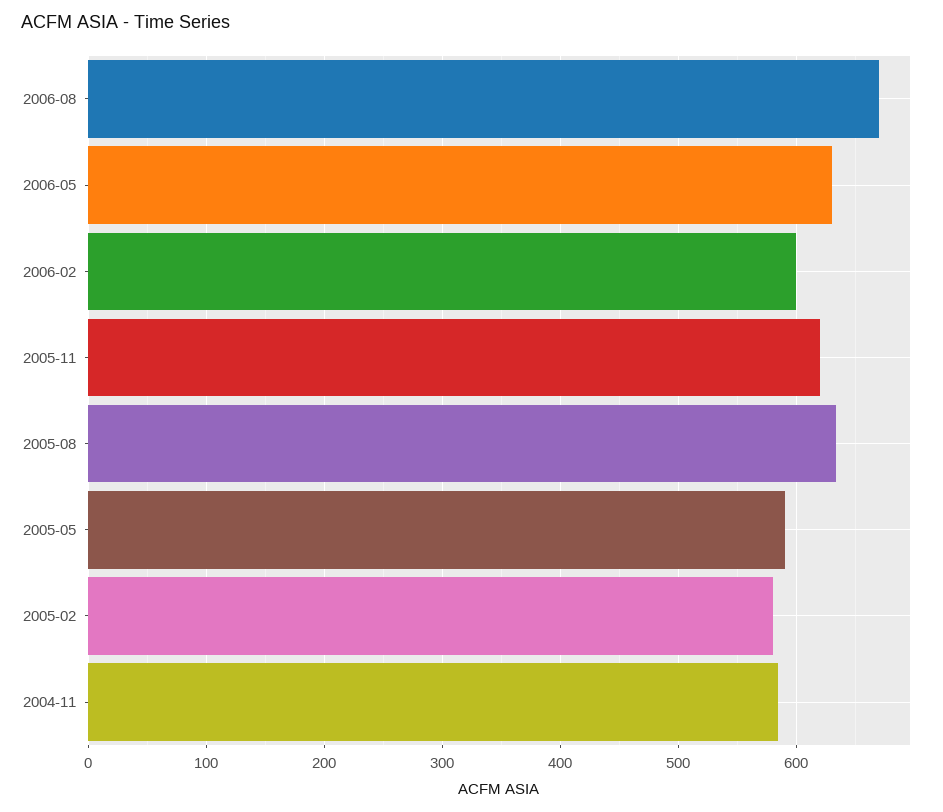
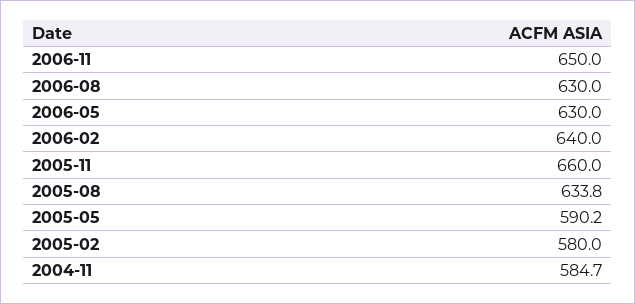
2006-08: 670 -> 630
2006-02: 600 -> 640
2005-11: 620 -> 660
2006-11: none -> 650

